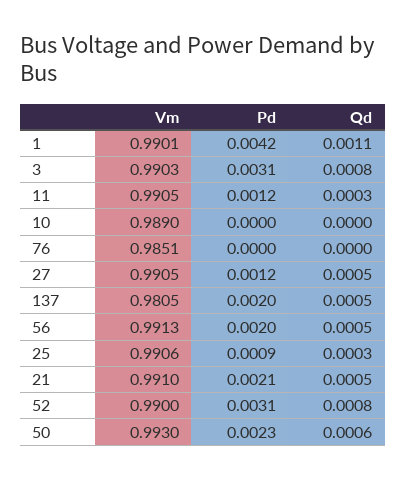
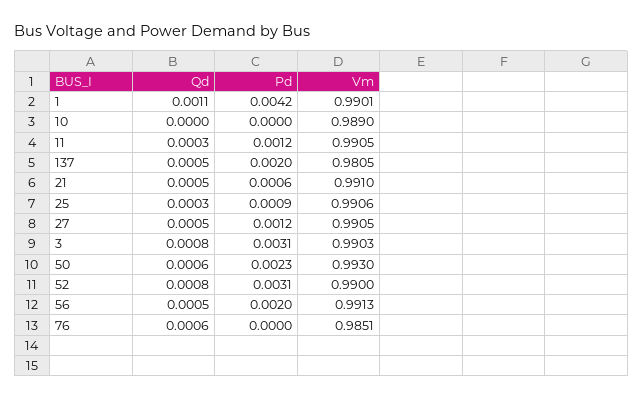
Qd, 76: 0 -> 0.0006
Pd, 21: 0.0021 -> 0.0006

